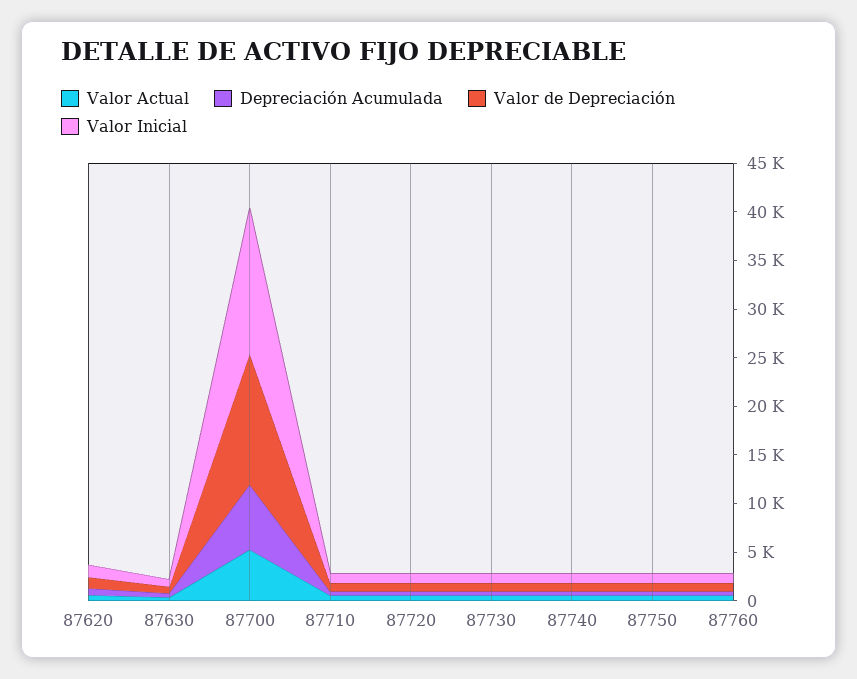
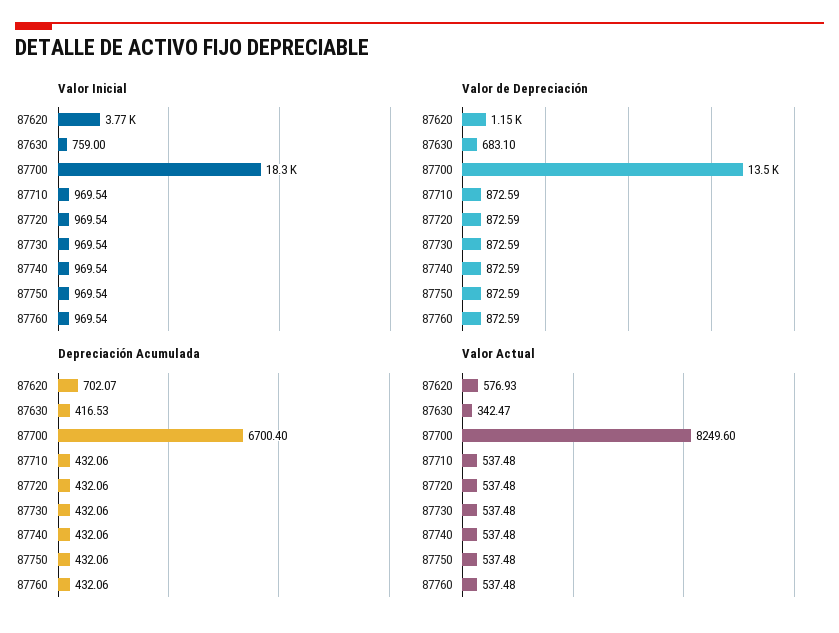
Valor Inicial, 87620: 1000 -> 3770
Valor Actual, 87700: 5000 -> 8249.6
Valor Inicial, 87700: 15000 -> 18300

